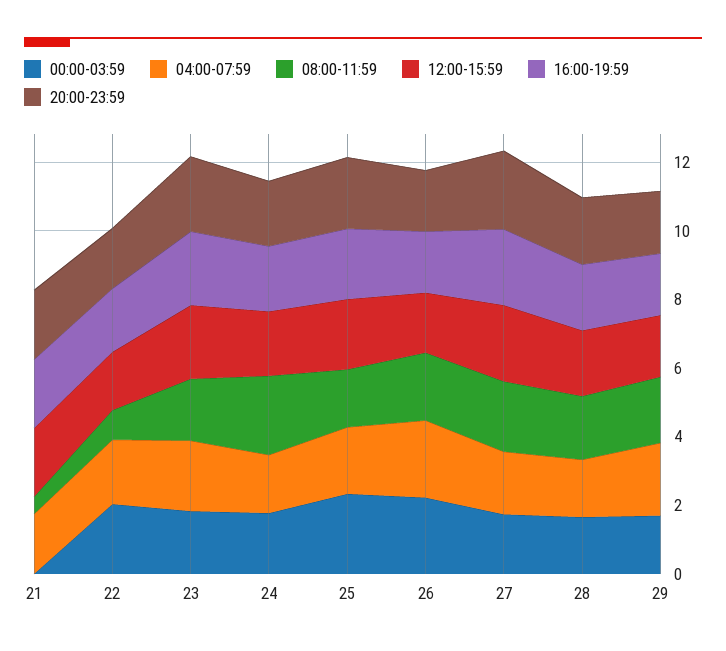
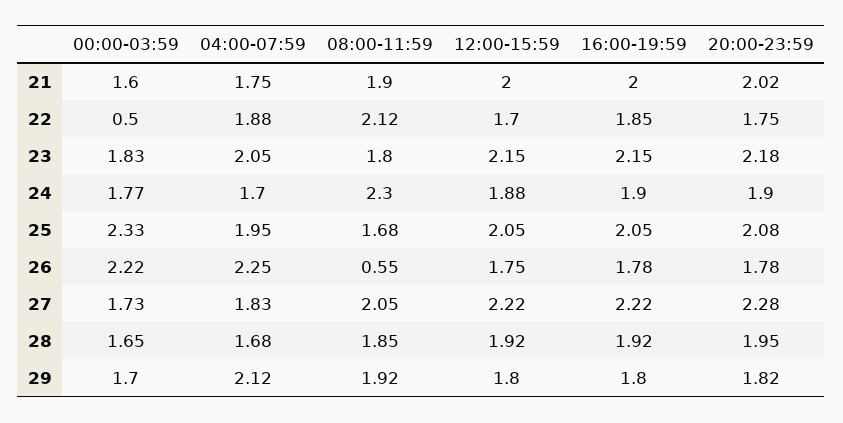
00:00-03:59, 21: 0 -> 1.6
08:00-11:59, 21: 0.5 -> 1.9
00:00-03:59, 22: 2 -> 0.5
08:00-11:59, 22: 1 -> 2.12
08:00-11:59, 26: 2 -> 0.55

